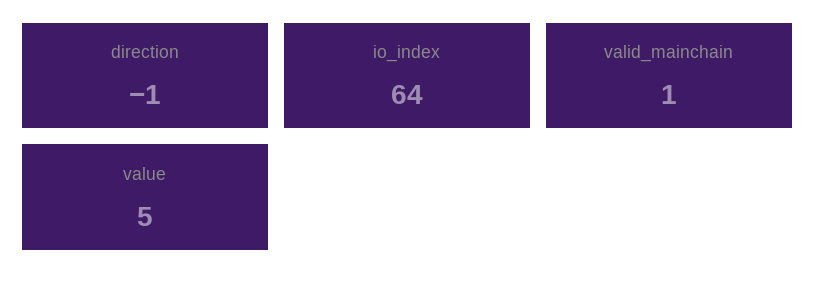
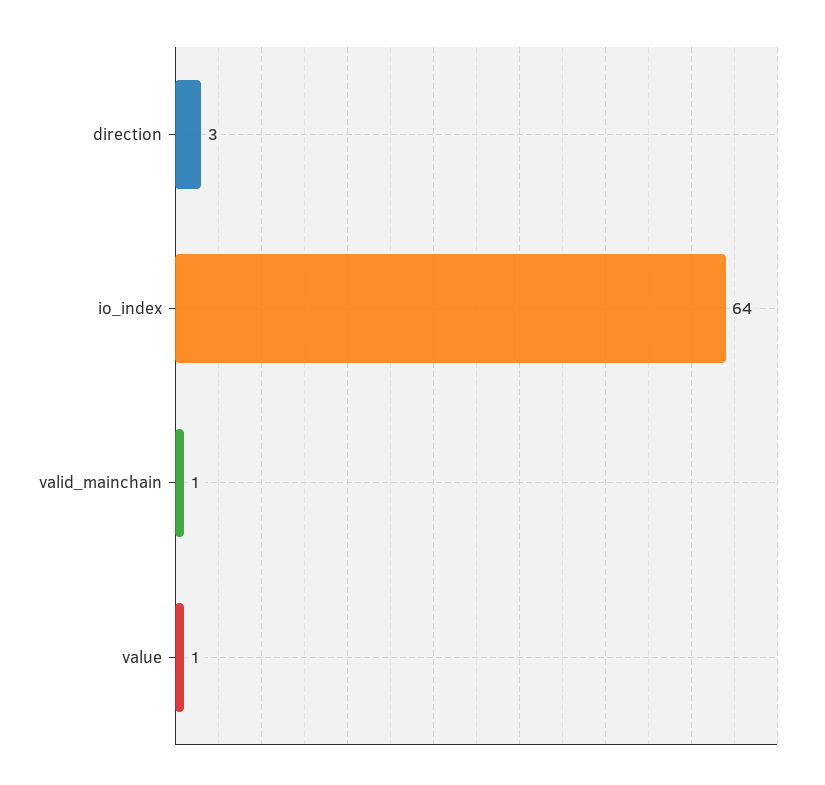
direction: -1 -> 3
value: 5 -> 1

